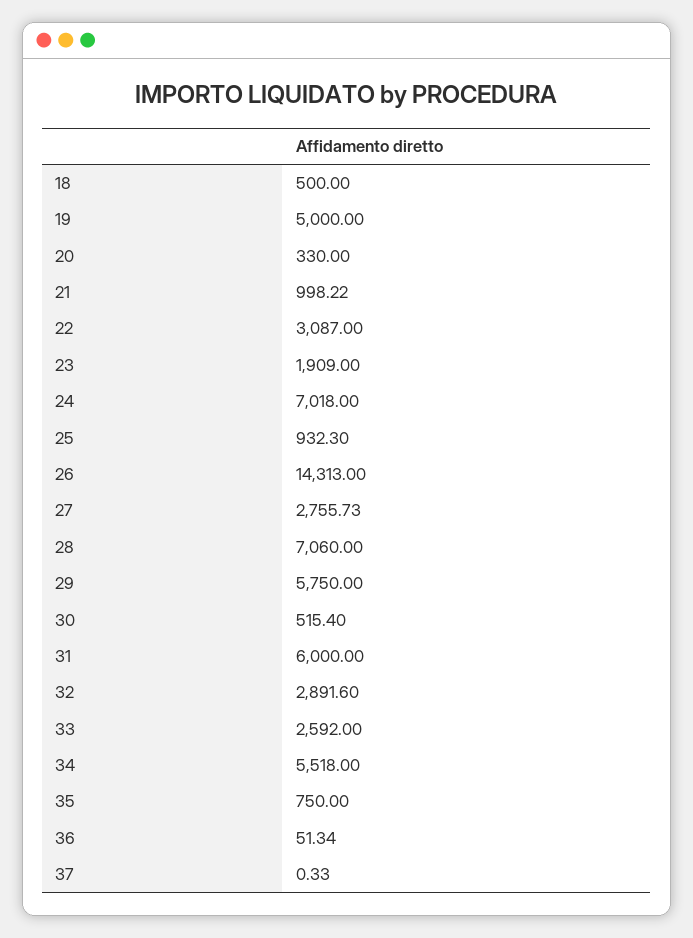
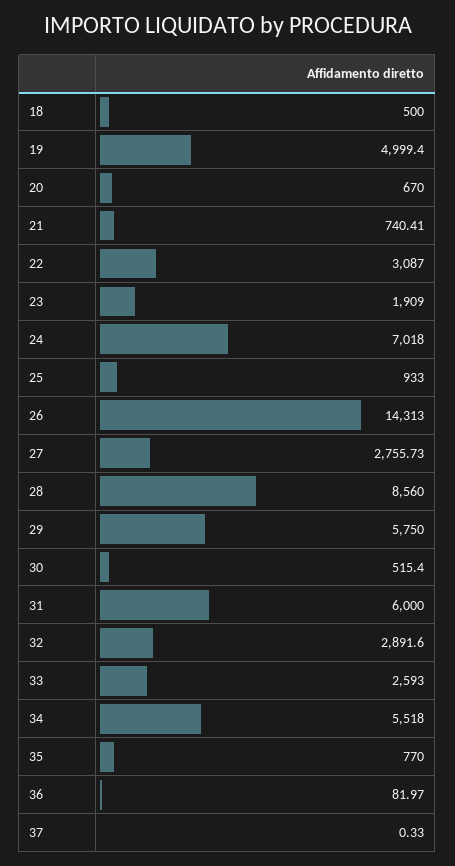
19: 5000 -> 4999.4
20: 330 -> 670
21: 998.22 -> 740.41
25: 932.3 -> 933
28: 7060 -> 8560
33: 2592 -> 2593
35: 750 -> 770
36: 51.34 -> 81.97

